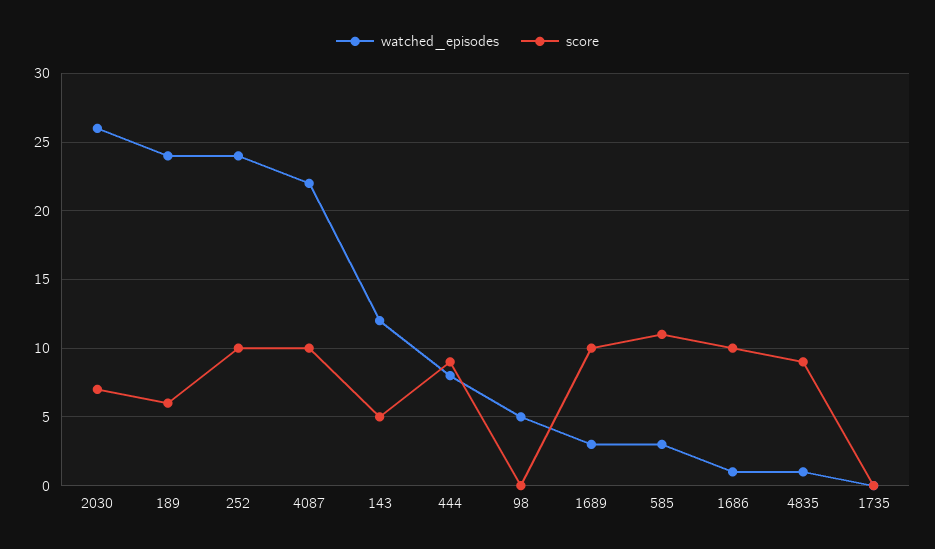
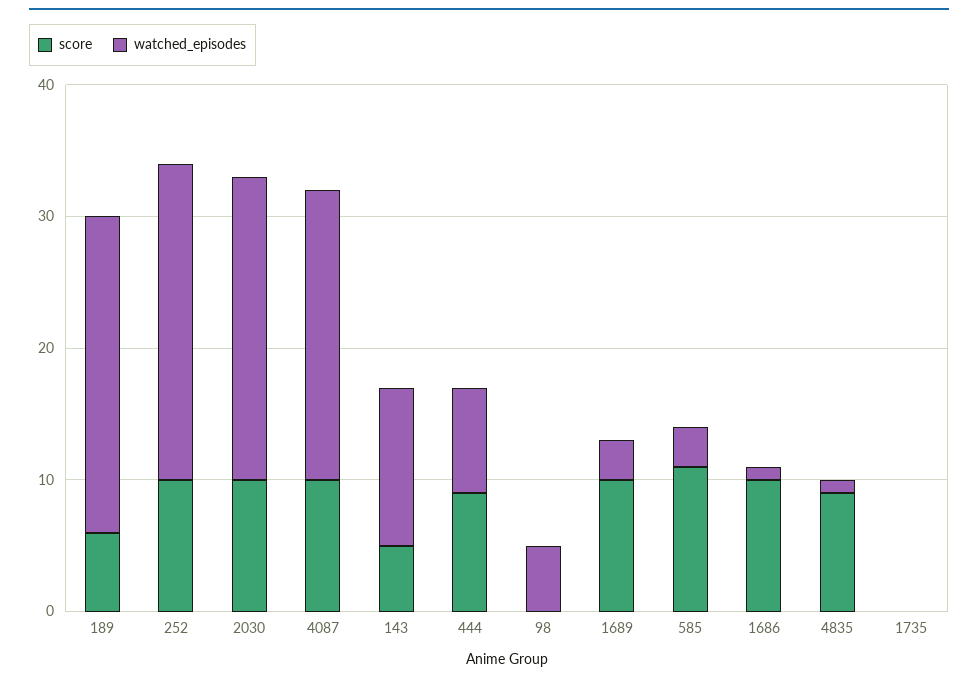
watched_episodes, 2030: 26 -> 23
score, 2030: 7 -> 10

